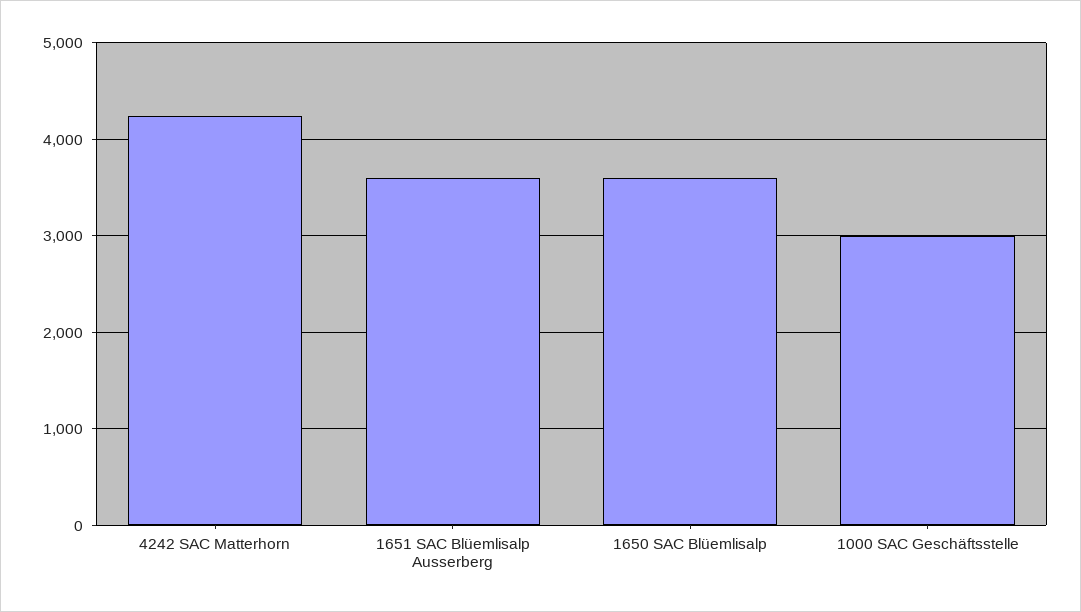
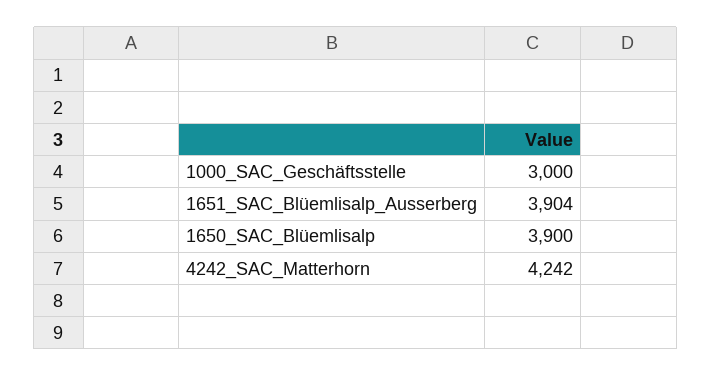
1651 SAC Blüemlisalp Ausserberg: 3600 -> 3904
1650 SAC Blüemlisalp: 3600 -> 3900

